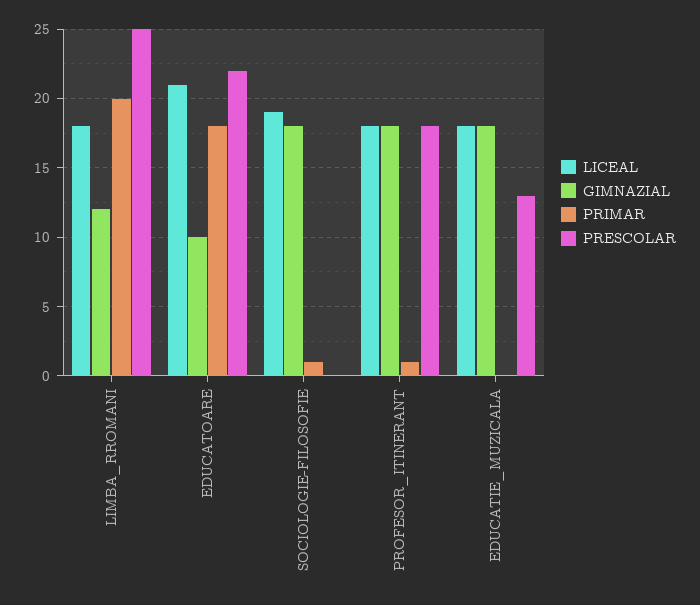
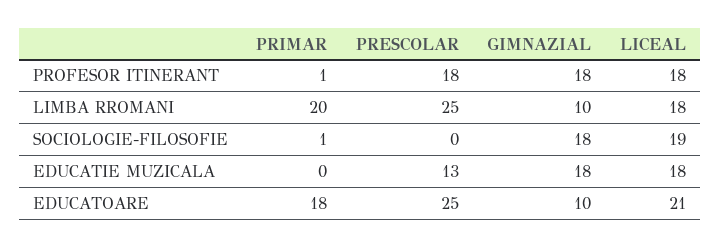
GIMNAZIAL, LIMBA_RROMANI: 12 -> 10
PRESCOLAR, EDUCATOARE: 22 -> 25

